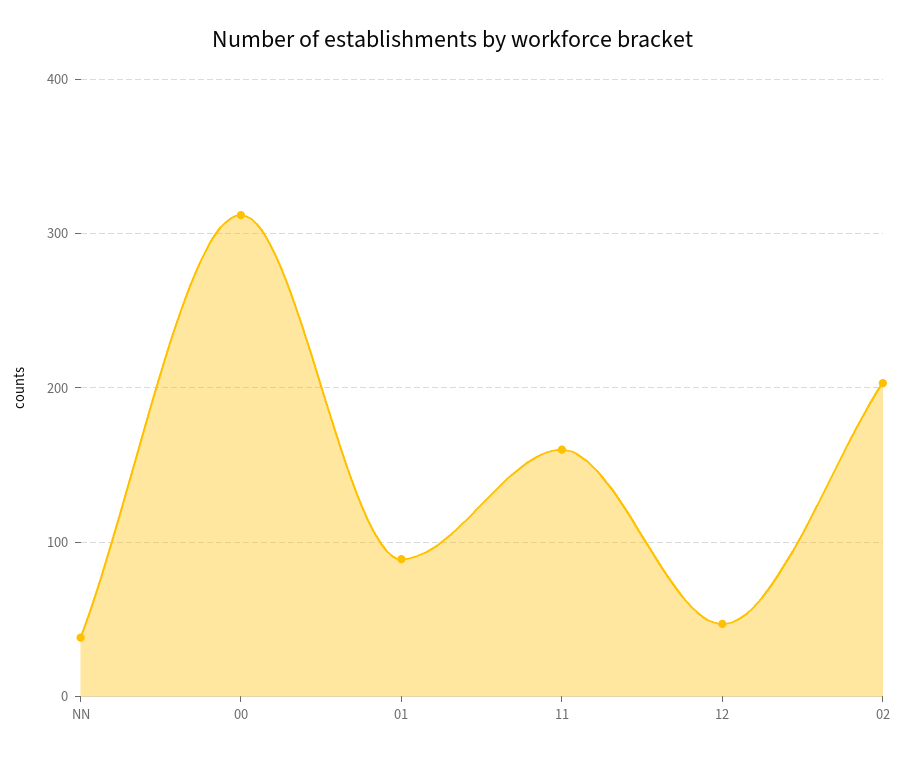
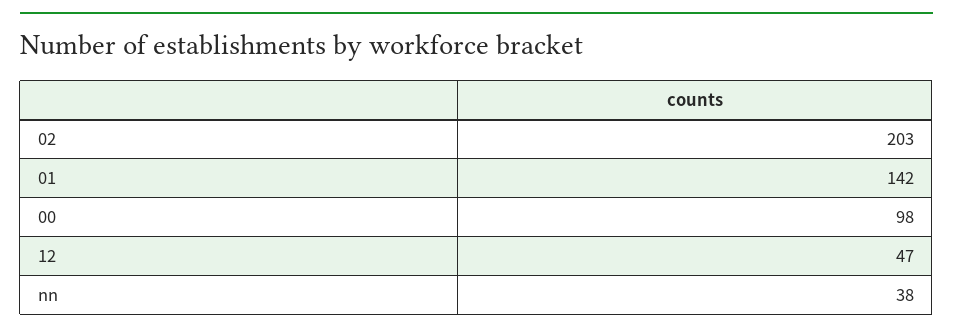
00: 310 -> 98
01: 90 -> 142
11: 160 -> none

